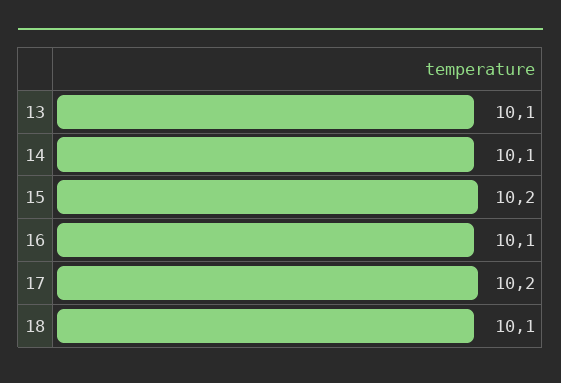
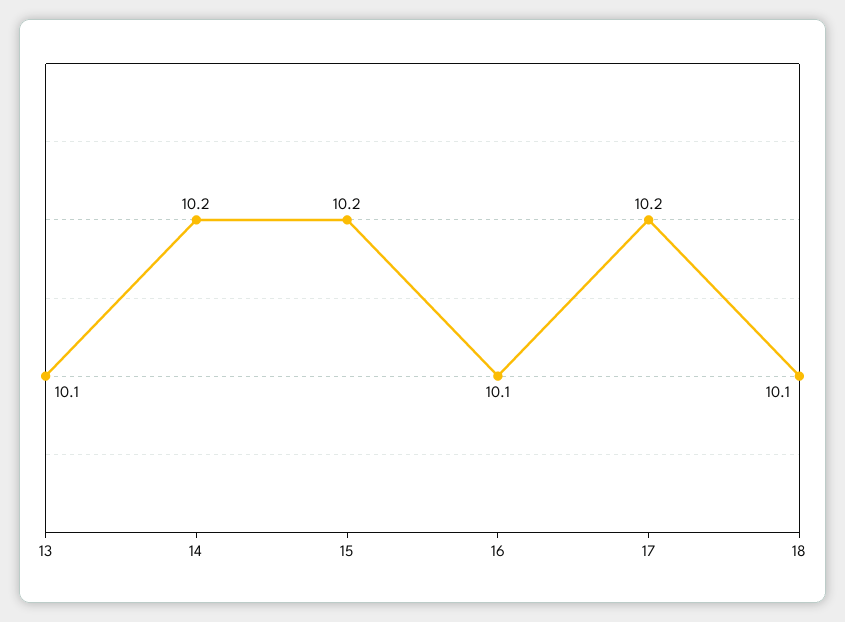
14: 10.1 -> 10.2

